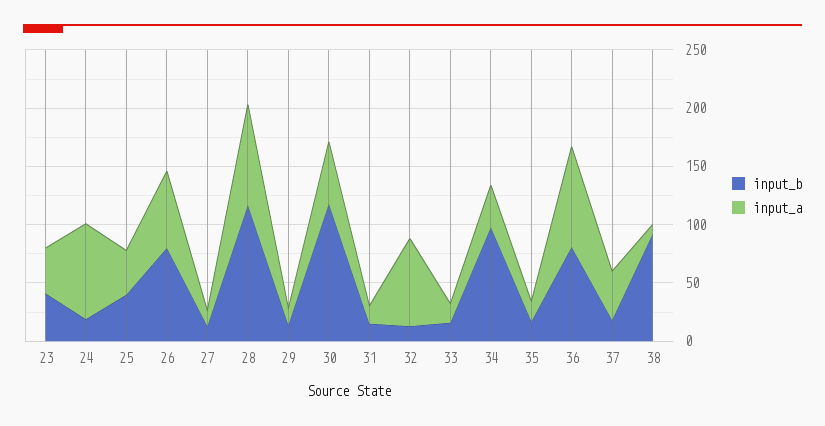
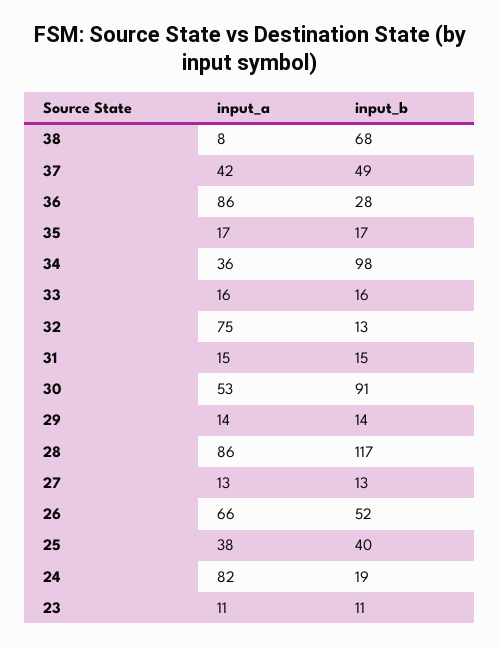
input_b, 23: 40 -> 11
input_a, 23: 40 -> 11
input_b, 26: 80 -> 52
input_b, 30: 120 -> 91
input_b, 36: 80 -> 28
input_b, 37: 20 -> 49
input_b, 38: 90 -> 68

